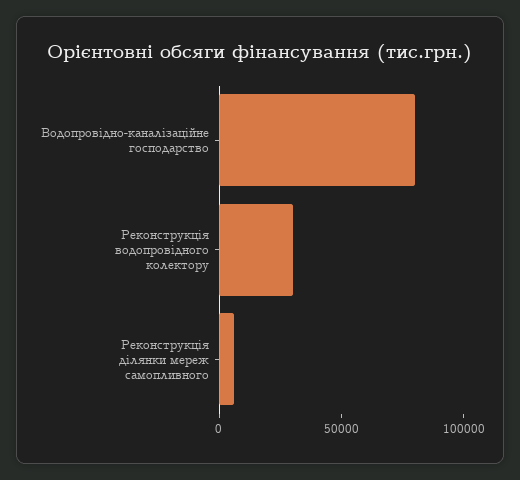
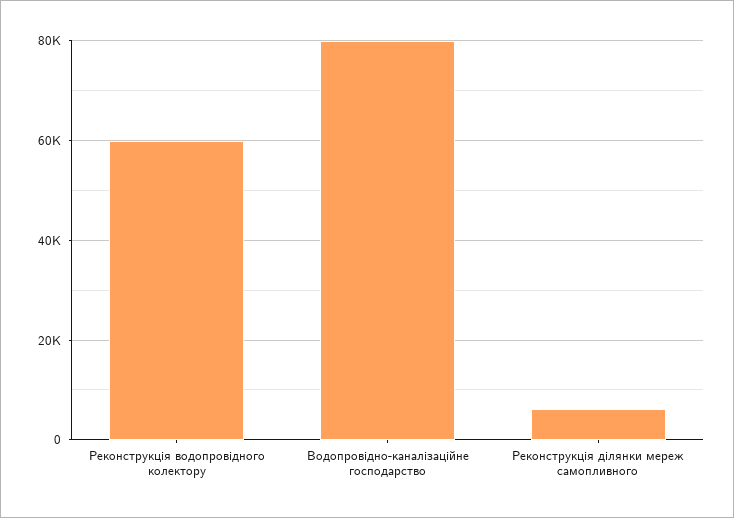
Реконструкція водопровідного колектору: 30000 -> 60000

